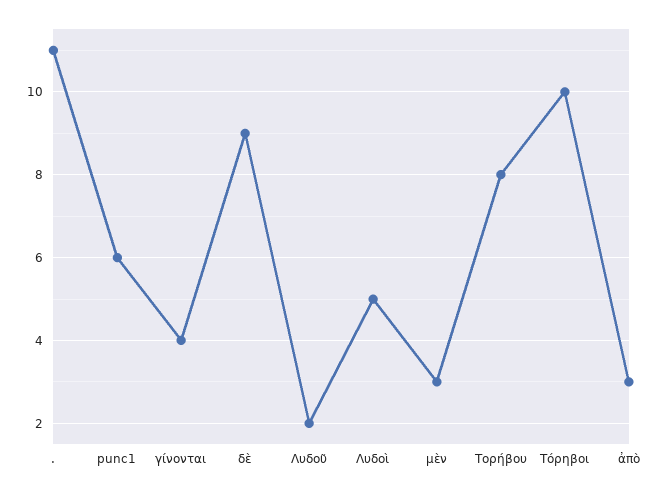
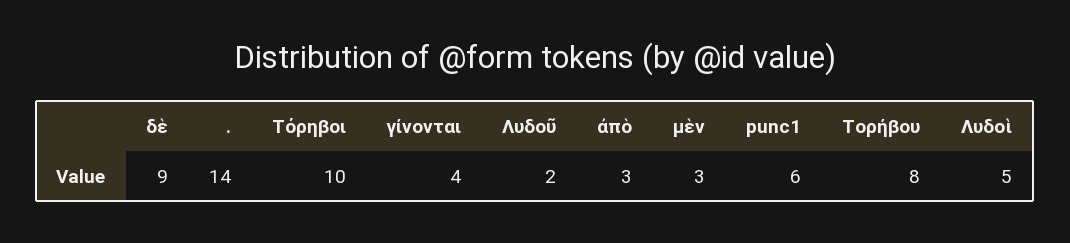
.: 11 -> 14

